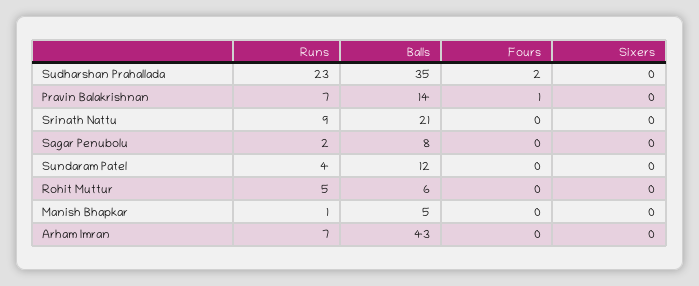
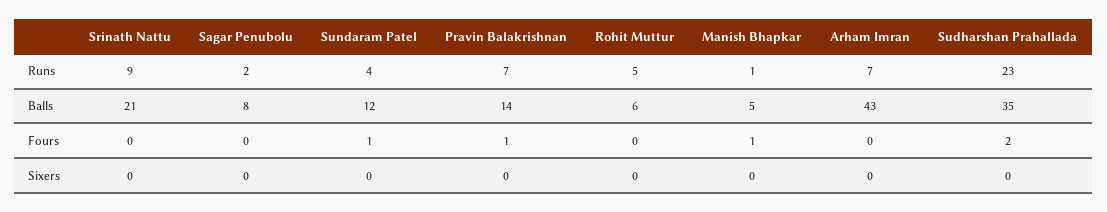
Fours, Sundaram Patel: 0 -> 1
Fours, Manish Bhapkar: 0 -> 1

